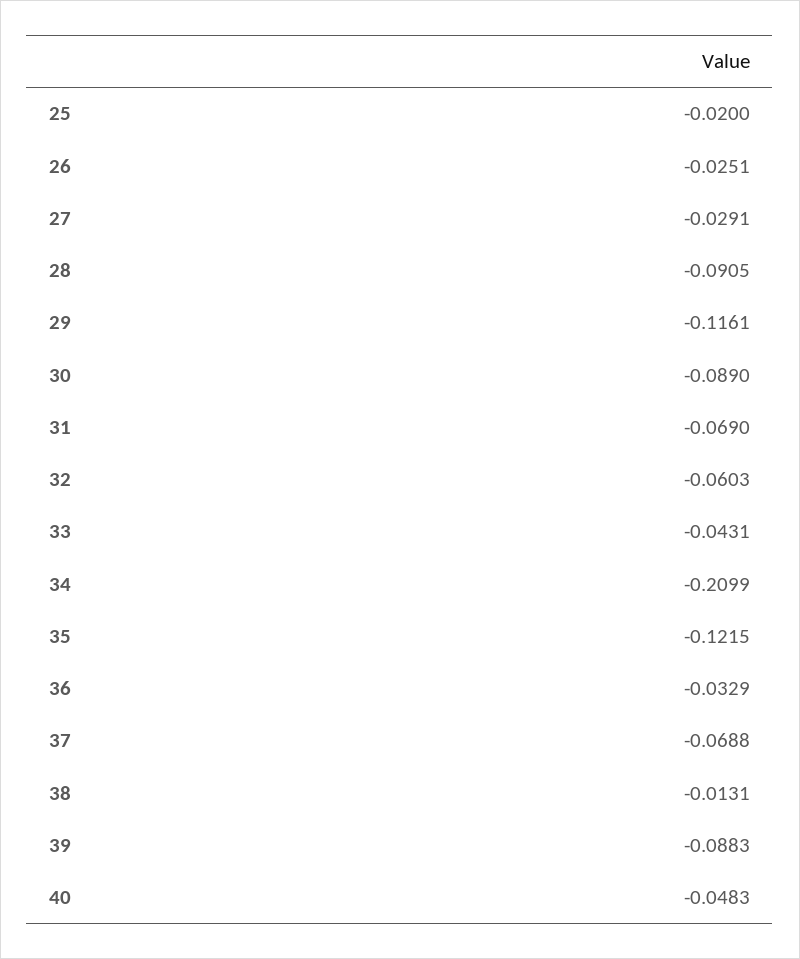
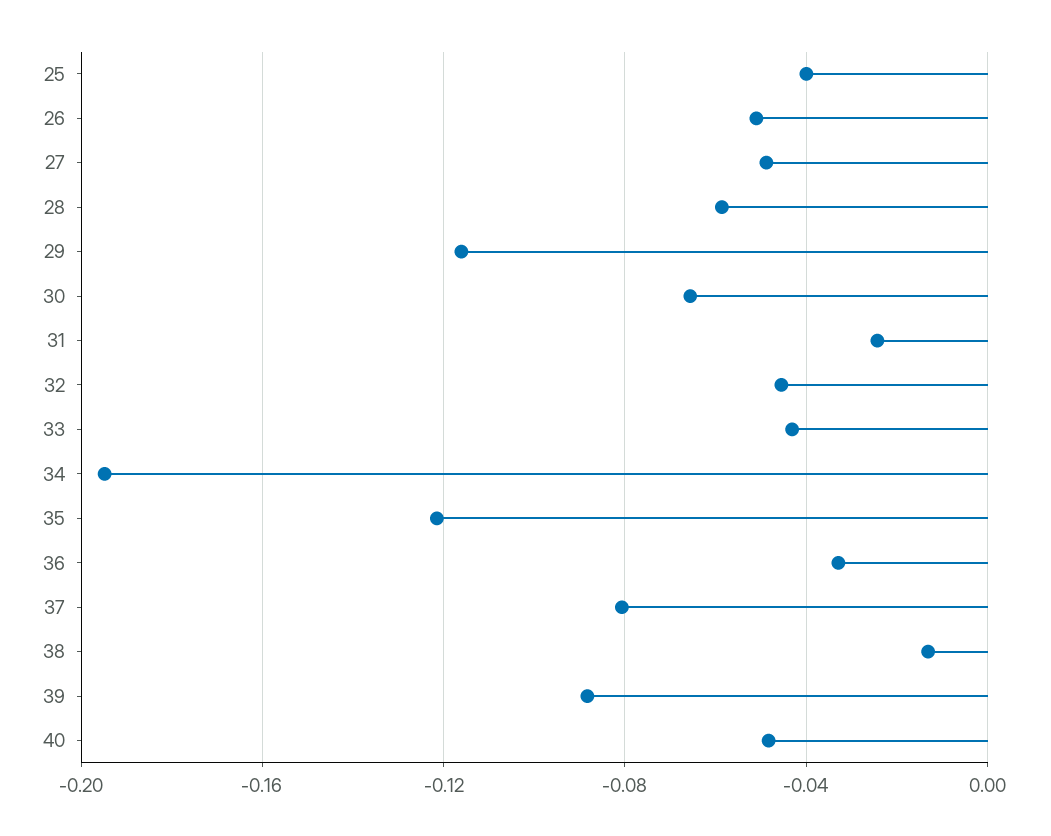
25: -0.02 -> -0.04
26: -0.0251 -> -0.05
27: -0.0291 -> -0.05
28: -0.0905 -> -0.06
30: -0.089 -> -0.065
31: -0.069 -> -0.025
32: -0.0603 -> -0.045
34: -0.2099 -> -0.195
37: -0.0688 -> -0.08

